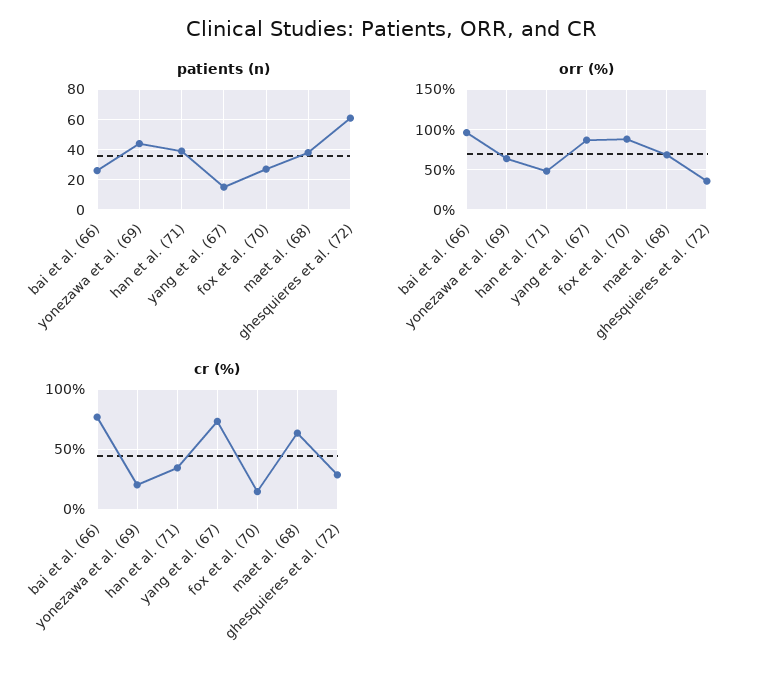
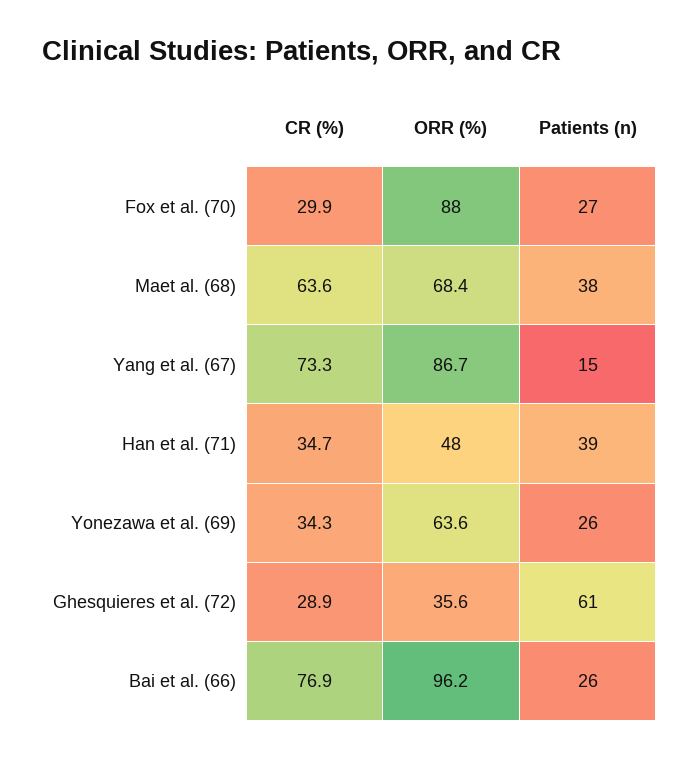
patients (n), yonezawa et al. (69): 45 -> 26
cr (%), yonezawa et al. (69): 20 -> 34.3
cr (%), fox et al. (70): 15 -> 29.9

